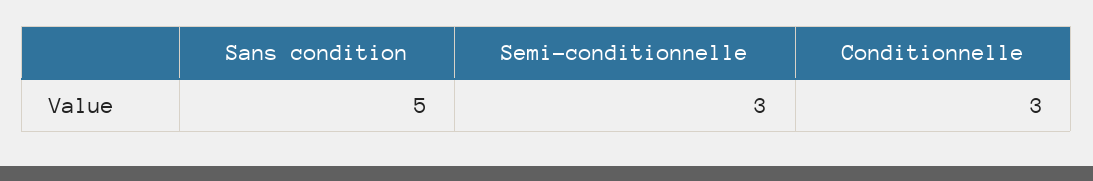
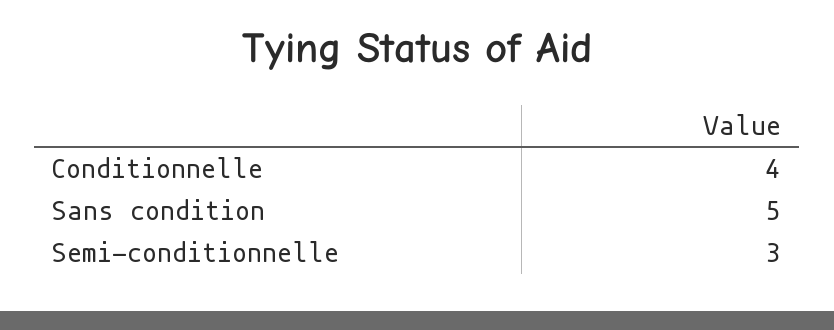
Conditionnelle: 3 -> 4

